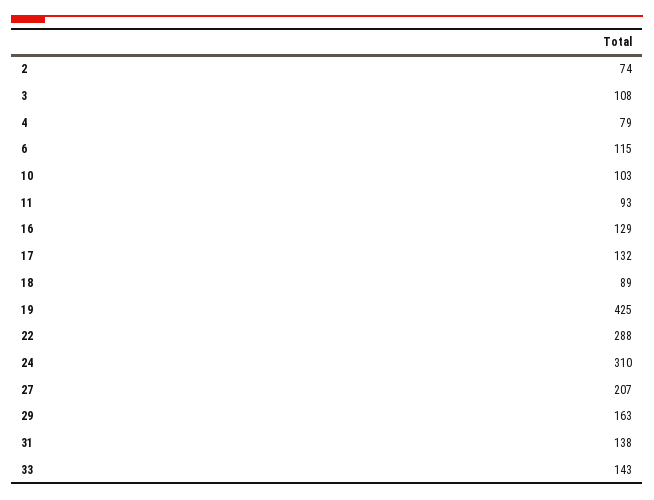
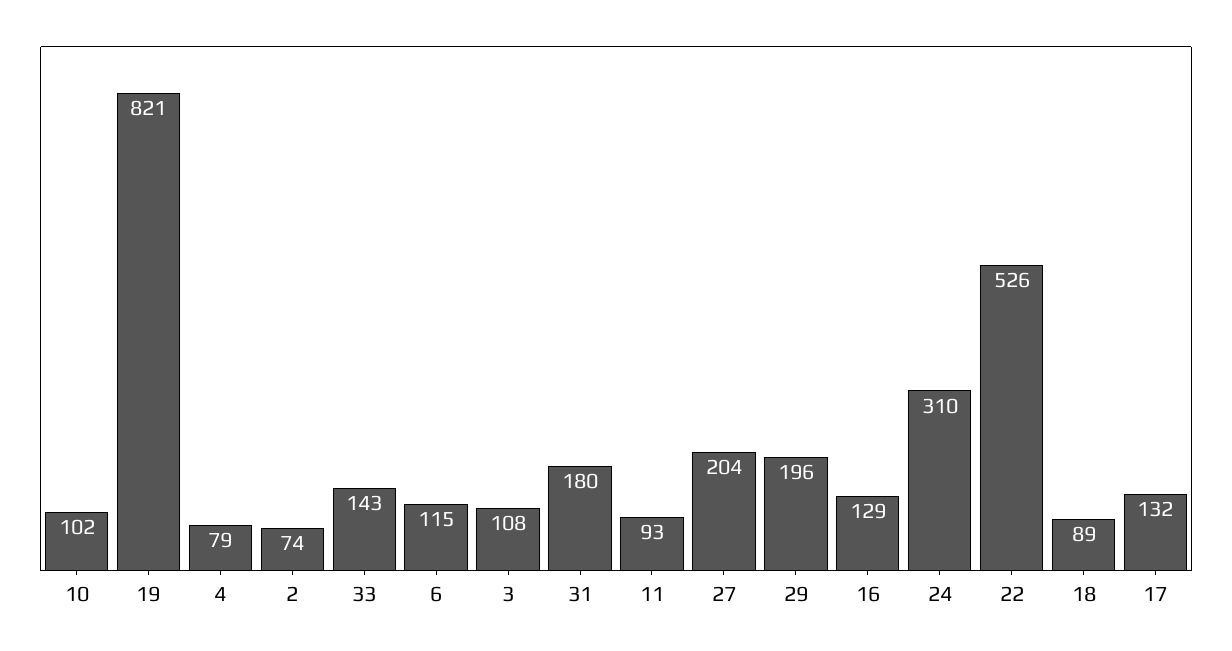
10: 103 -> 102
19: 425 -> 821
22: 288 -> 526
27: 207 -> 204
29: 163 -> 196
31: 138 -> 180

